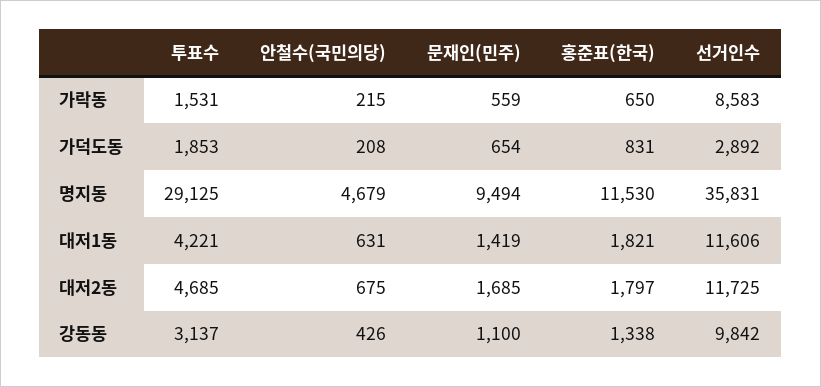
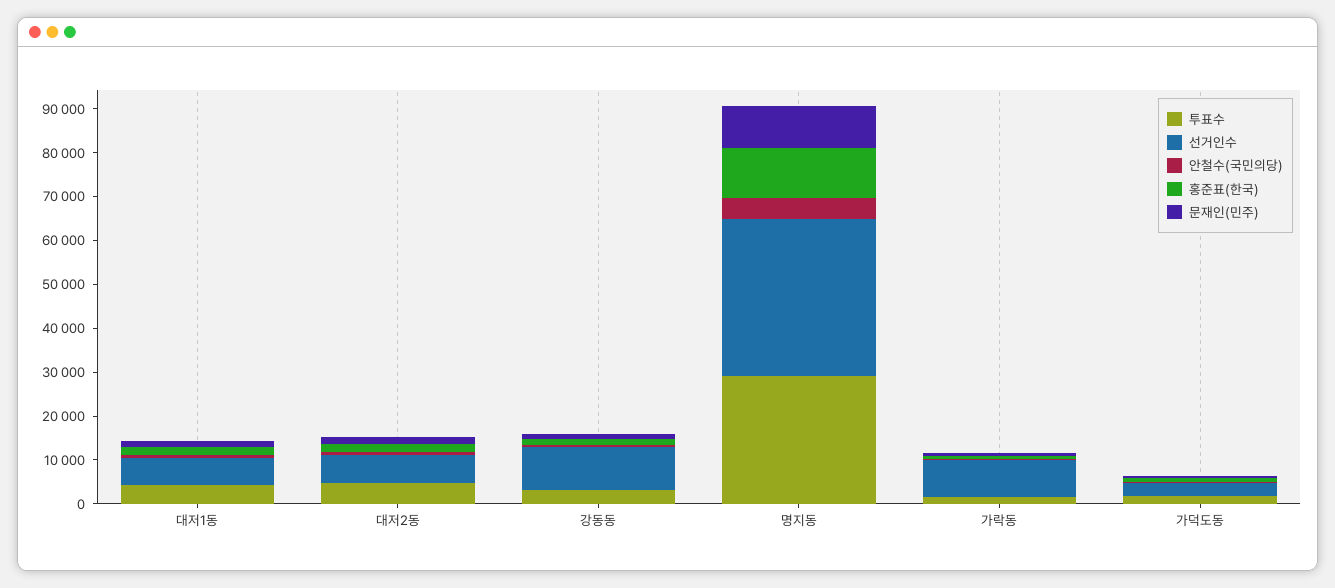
선거인수, 대저1동: 11606 -> 6000
선거인수, 대저2동: 11725 -> 6000

